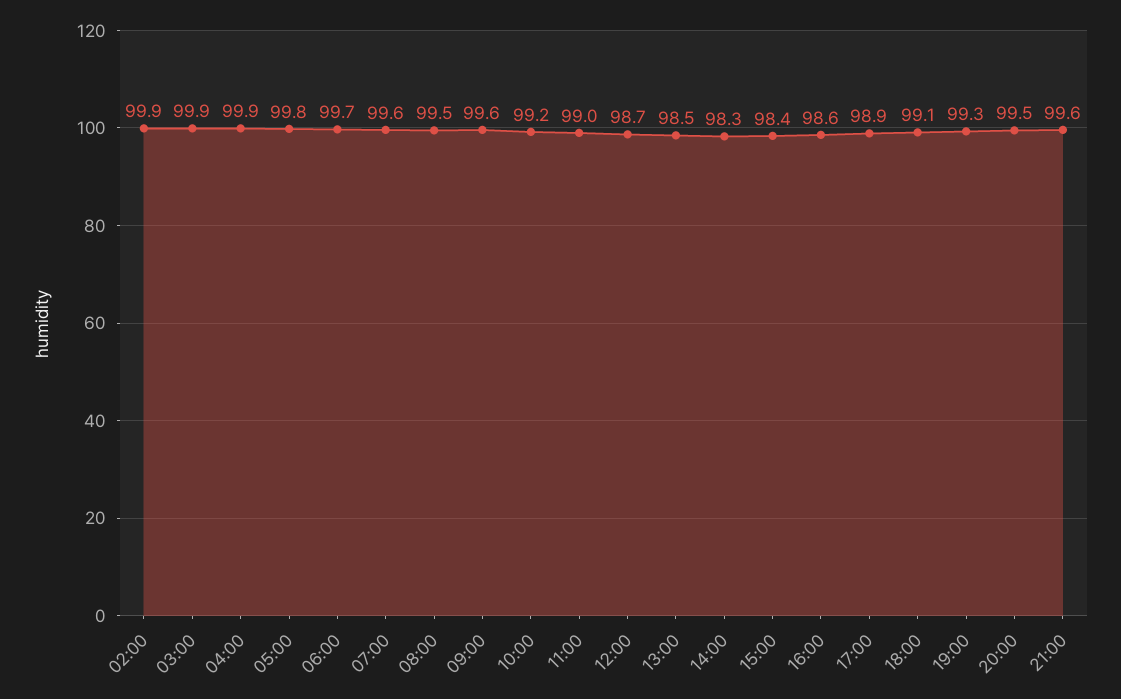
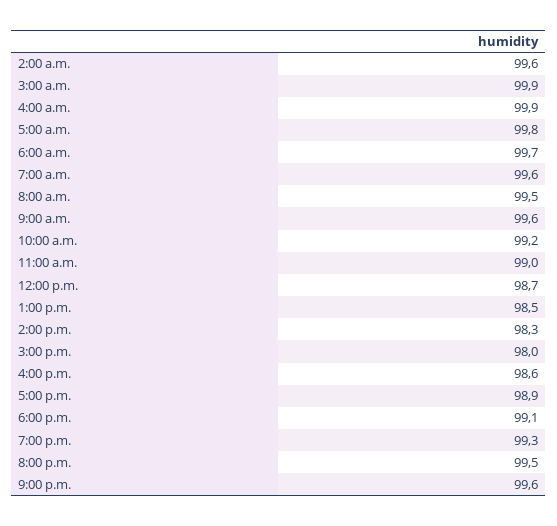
02:00: 99.9 -> 99.6
15:00: 98.4 -> 98

